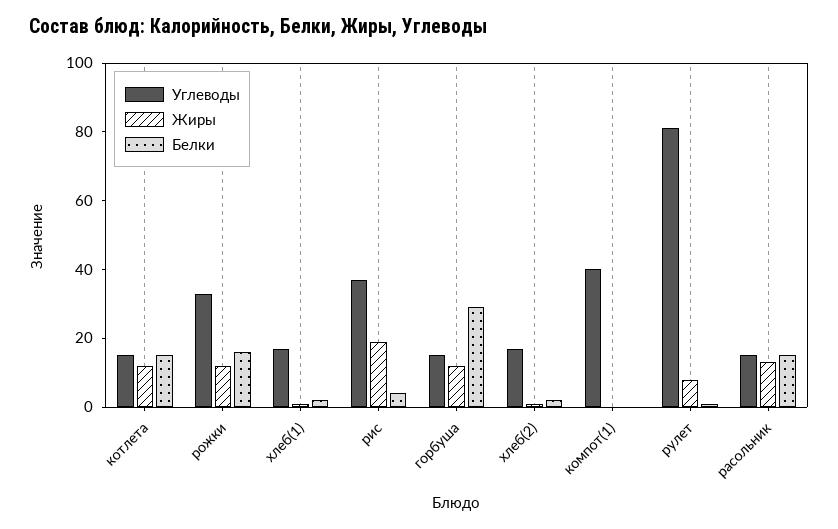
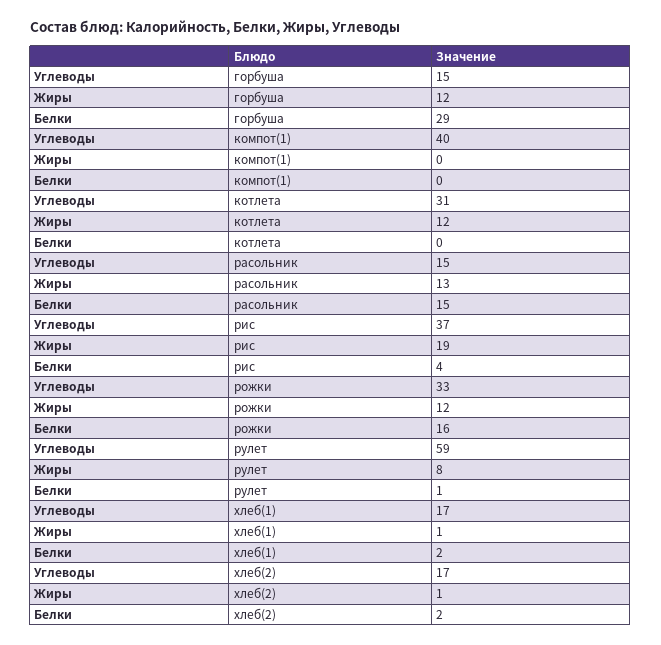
Углеводы, котлета: 15 -> 31
Белки, котлета: 15 -> 0
Углеводы, рулет: 80 -> 59

